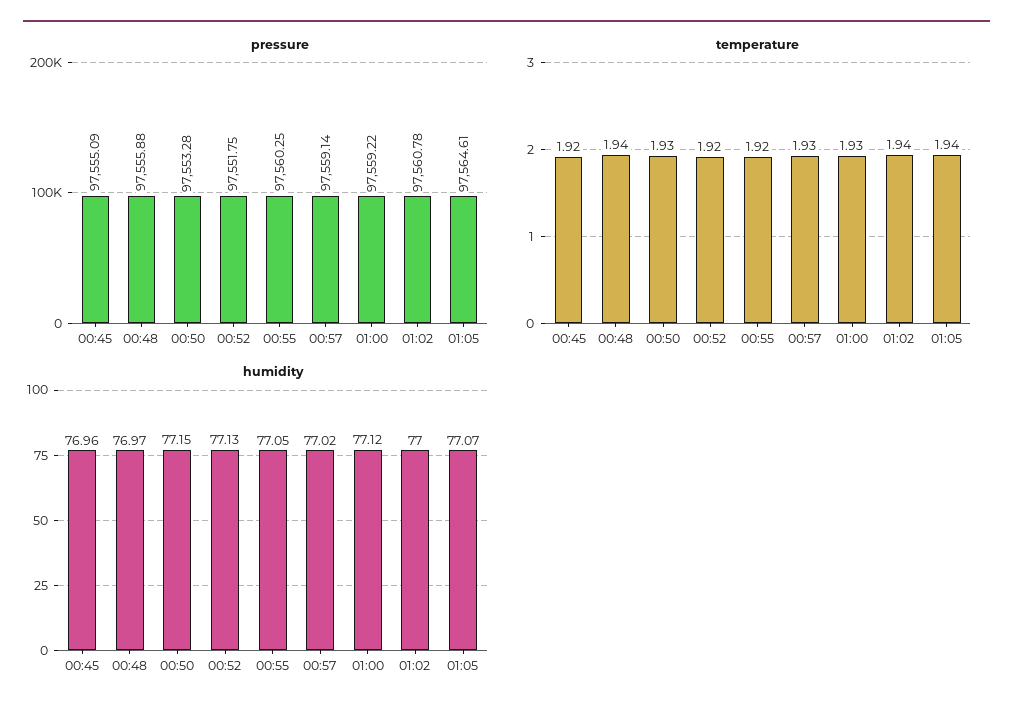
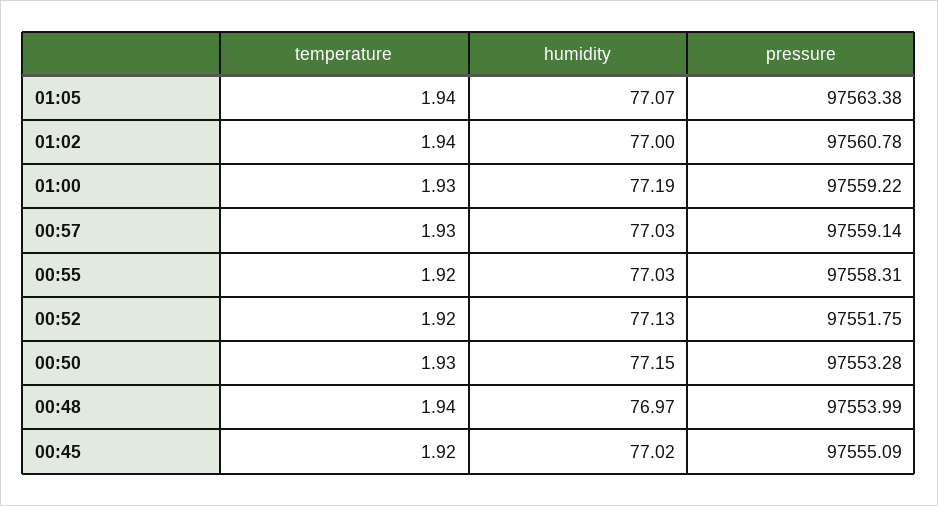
pressure, 00:48: 97555.88 -> 97553.99
pressure, 00:55: 97560.25 -> 97558.31
pressure, 01:05: 97564.61 -> 97563.38
humidity, 00:45: 76.96 -> 77.02
humidity, 00:55: 77.05 -> 77.03
humidity, 00:57: 77.02 -> 77.03
humidity, 01:00: 77.12 -> 77.19

